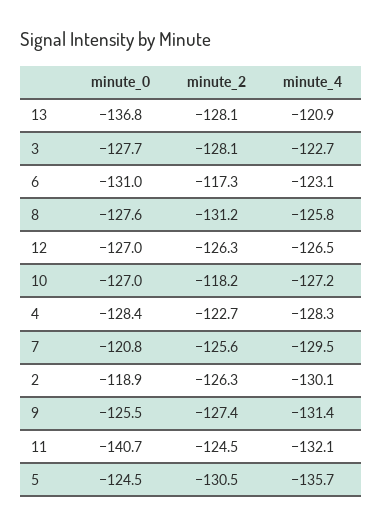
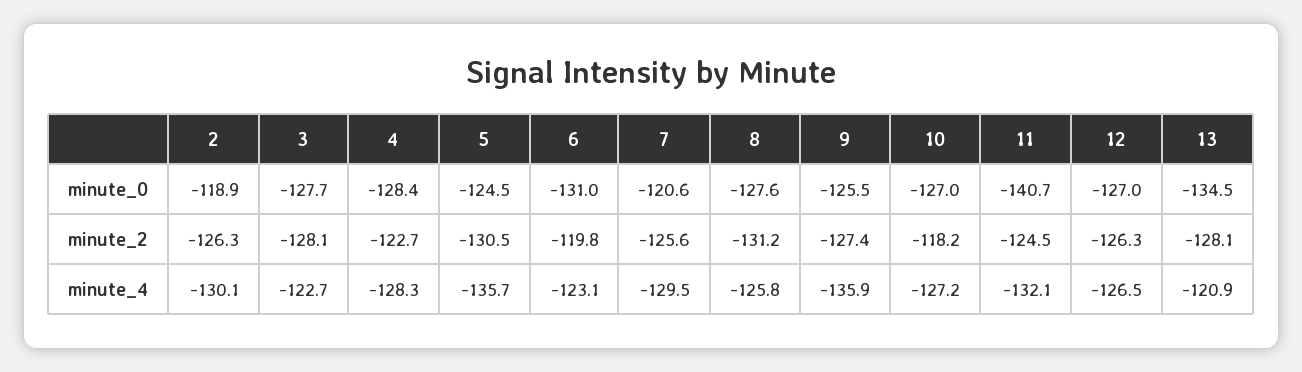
minute_0, 13: -136.8 -> -134.5
minute_2, 6: -117.3 -> -119.8
minute_0, 7: -120.8 -> -120.6
minute_4, 9: -131.4 -> -135.9

